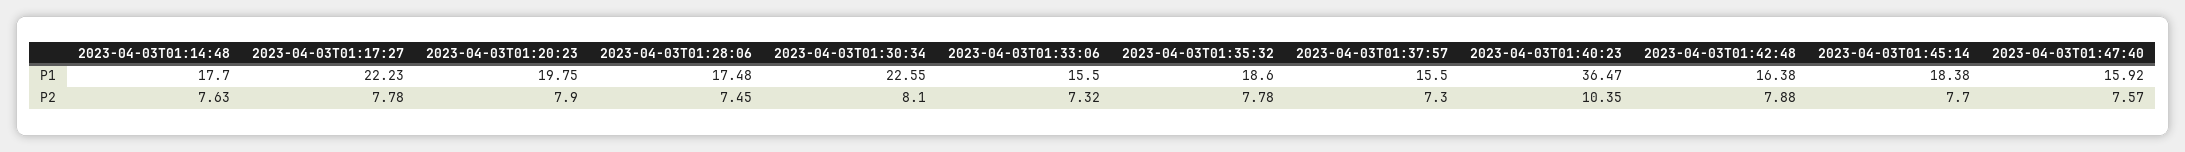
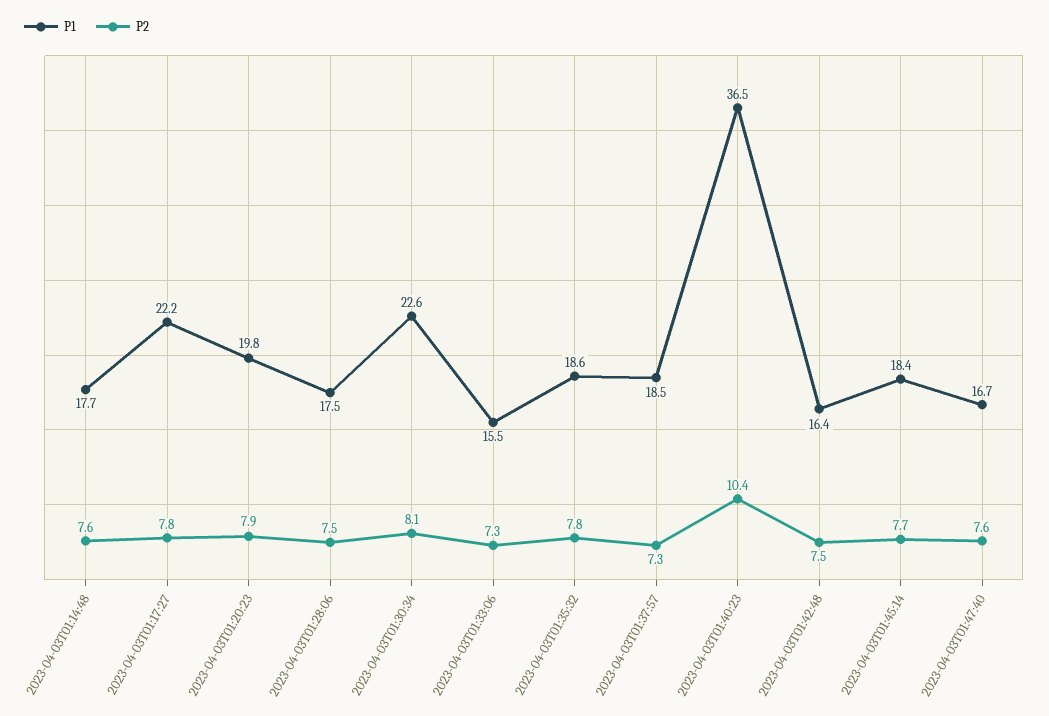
P1, 2023-04-03T01:37:57: 15.5 -> 18.5
P1, 2023-04-03T01:47:40: 15.92 -> 16.7
P2, 2023-04-03T01:42:48: 7.88 -> 7.5

